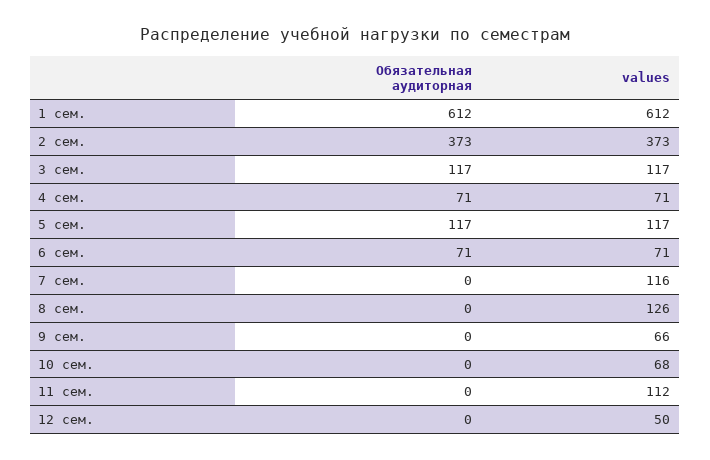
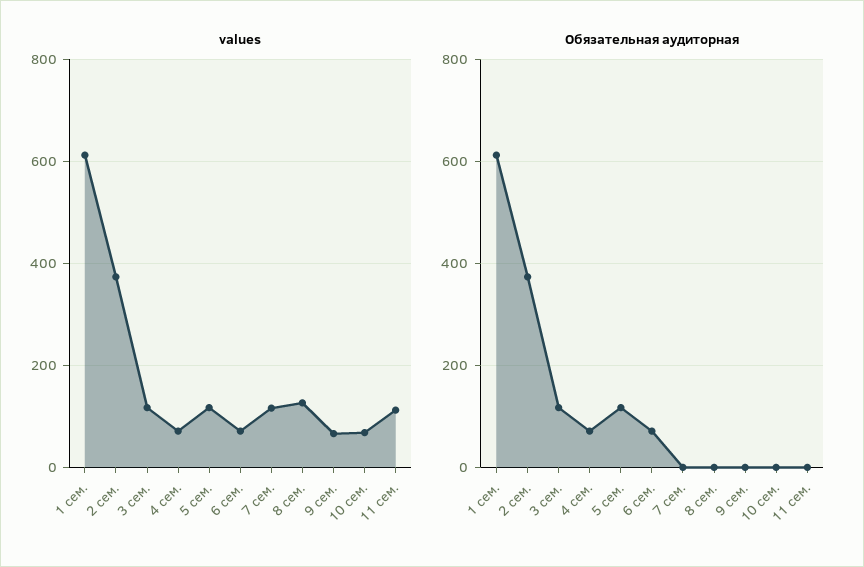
Обязательная аудиторная, 12 сем.: 0 -> none
values, 12 сем.: 50 -> none

